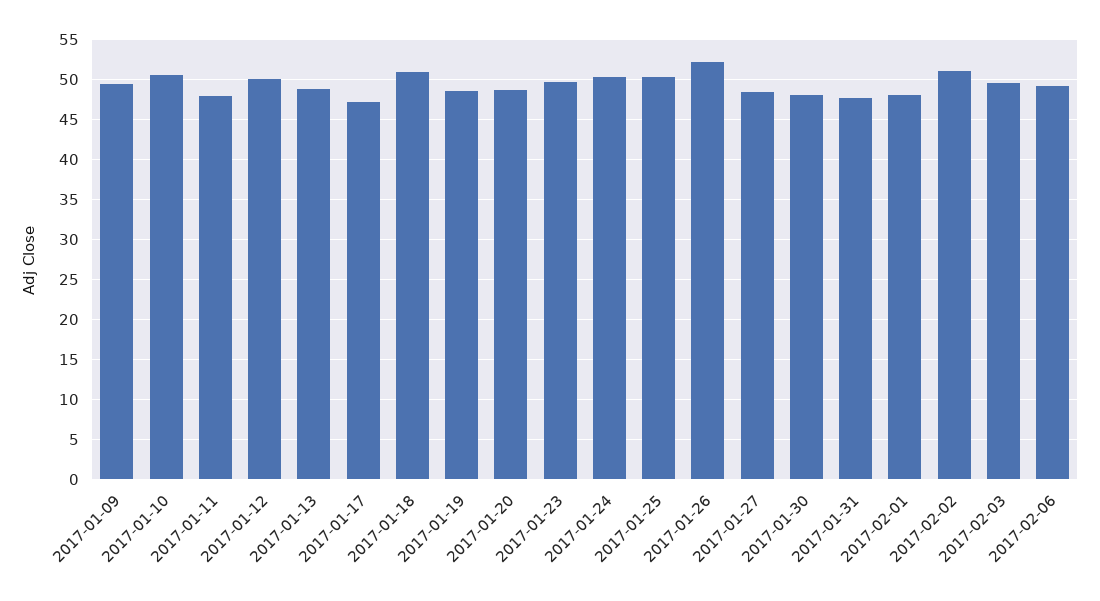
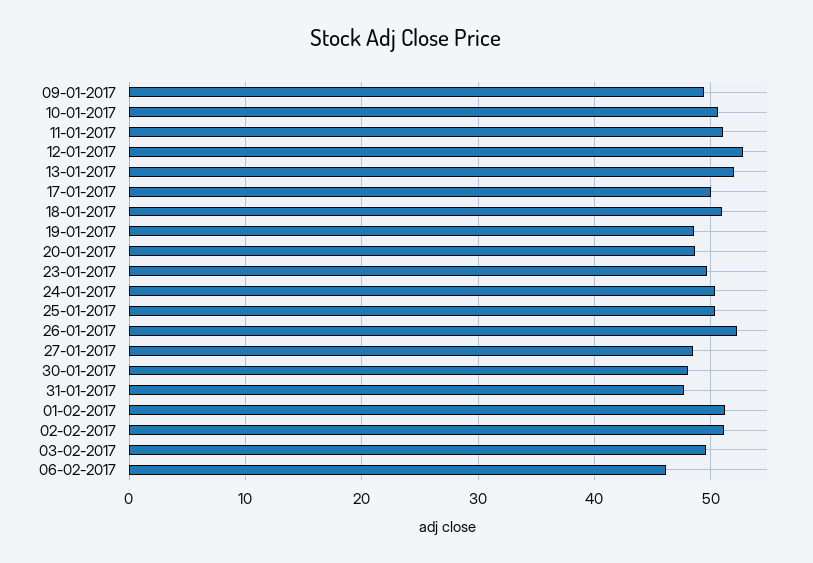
2017-01-11: 48 -> 51
2017-01-12: 50 -> 53
2017-01-13: 49 -> 52
2017-01-17: 47 -> 50
2017-02-01: 48 -> 51
2017-02-06: 49 -> 46

